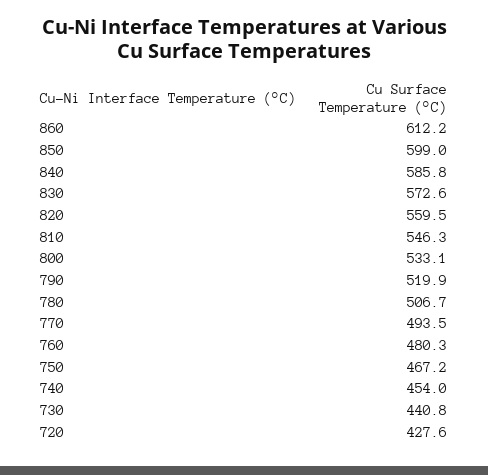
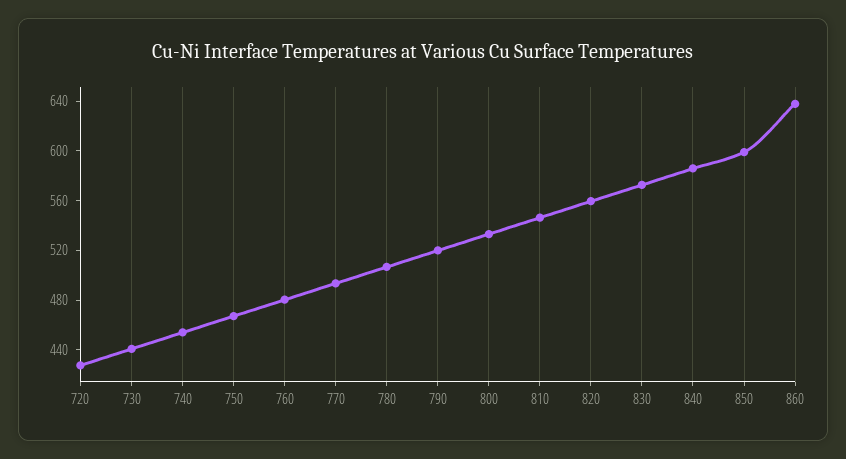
860: 612.2 -> 640

